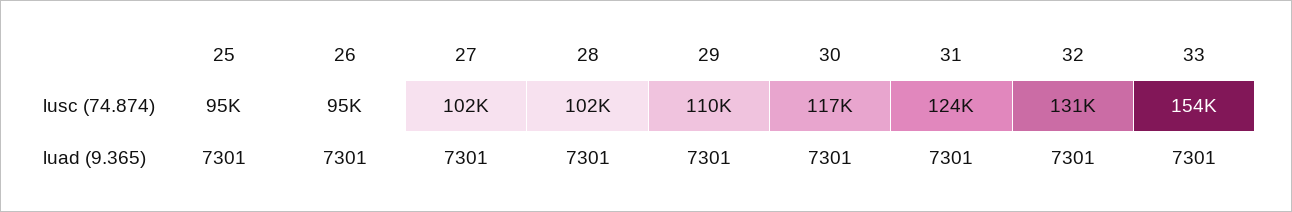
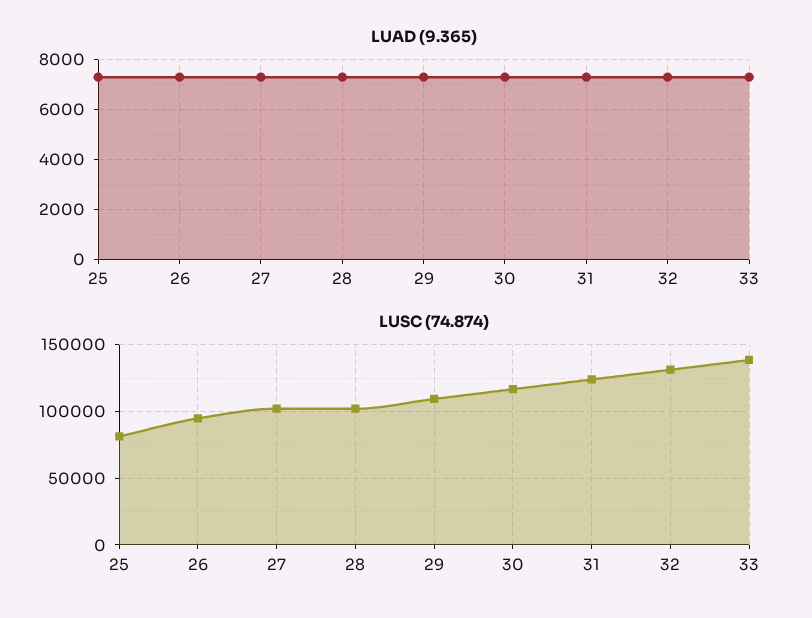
lusc (74.874), 25: 95000 -> 80000
lusc (74.874), 33: 154000 -> 140000

